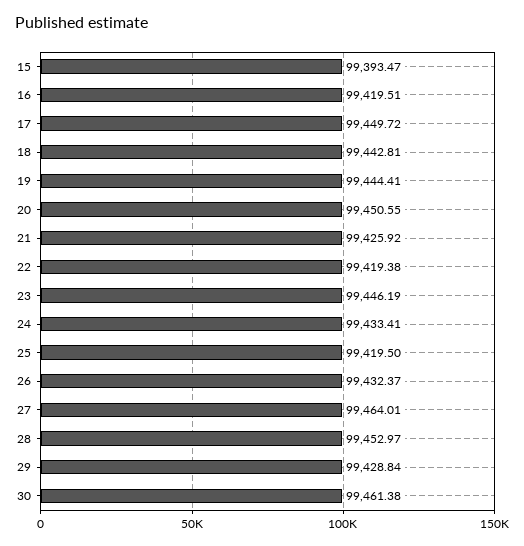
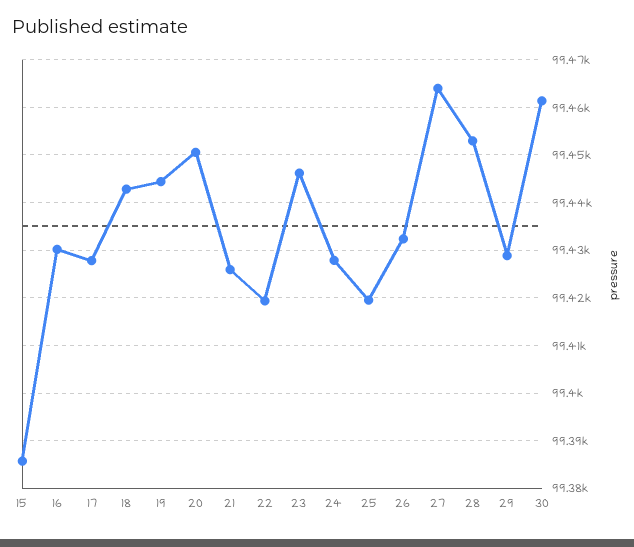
15: 99393.47 -> 99386
16: 99419.51 -> 99430
17: 99449.72 -> 99428
24: 99433.41 -> 99428

